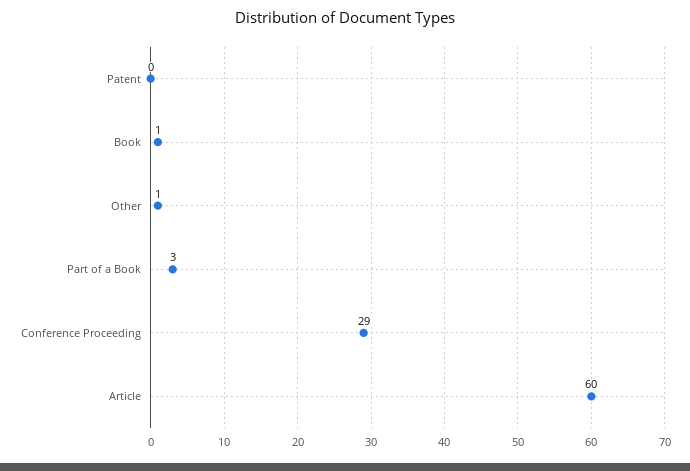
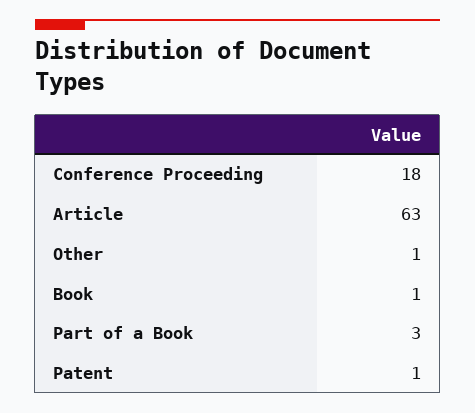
Patent: 0 -> 1
Conference Proceeding: 29 -> 18
Article: 60 -> 63

